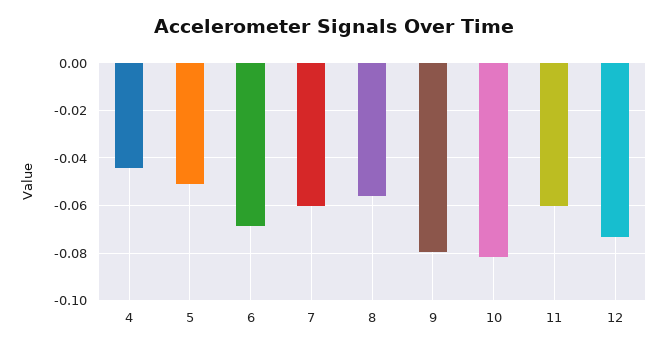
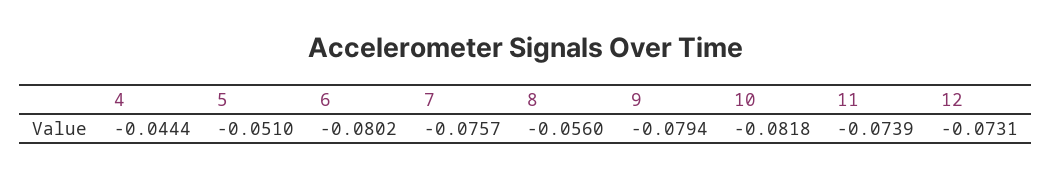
6: -0.07 -> -0.0802
7: -0.06 -> -0.0757
11: -0.06 -> -0.0739

